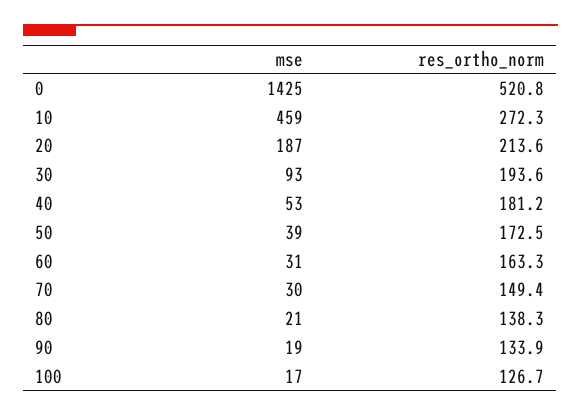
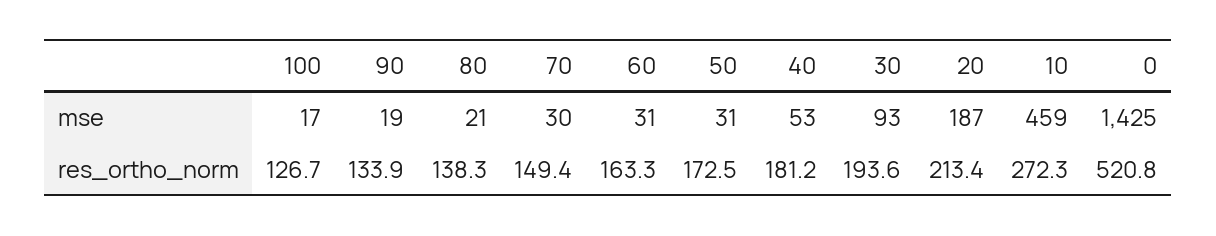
res_ortho_norm, 20: 213.6 -> 213.4
mse, 50: 39 -> 31

